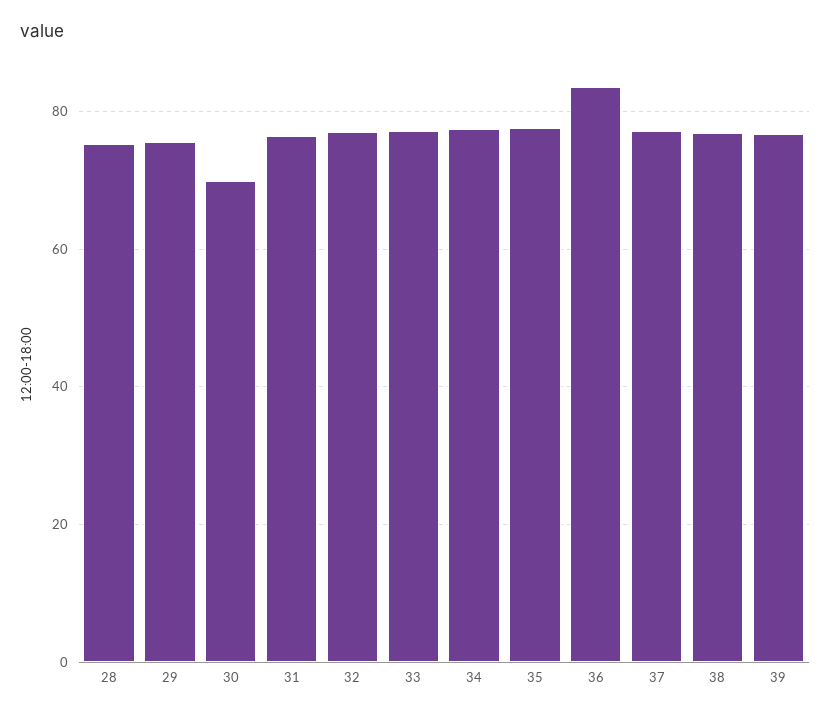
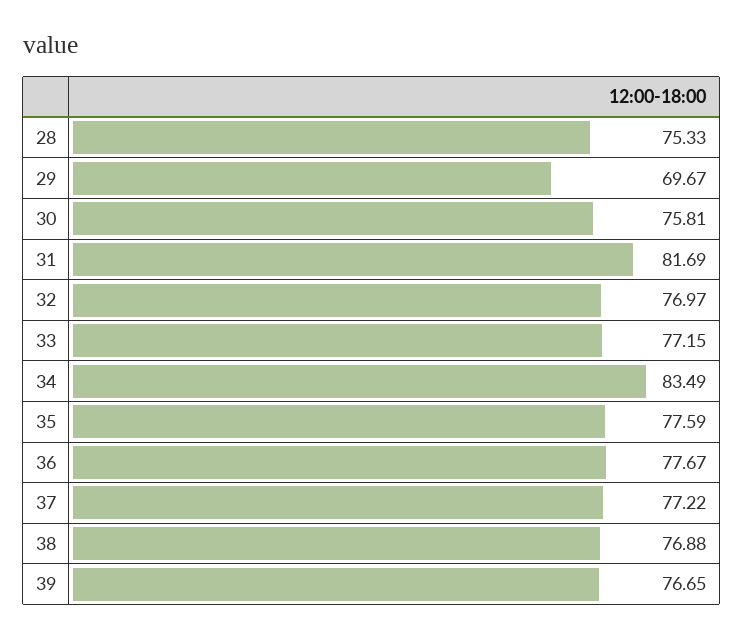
29: 76 -> 69.67
30: 70 -> 75.81
31: 76 -> 81.69
34: 78 -> 83.49
36: 84 -> 77.67

